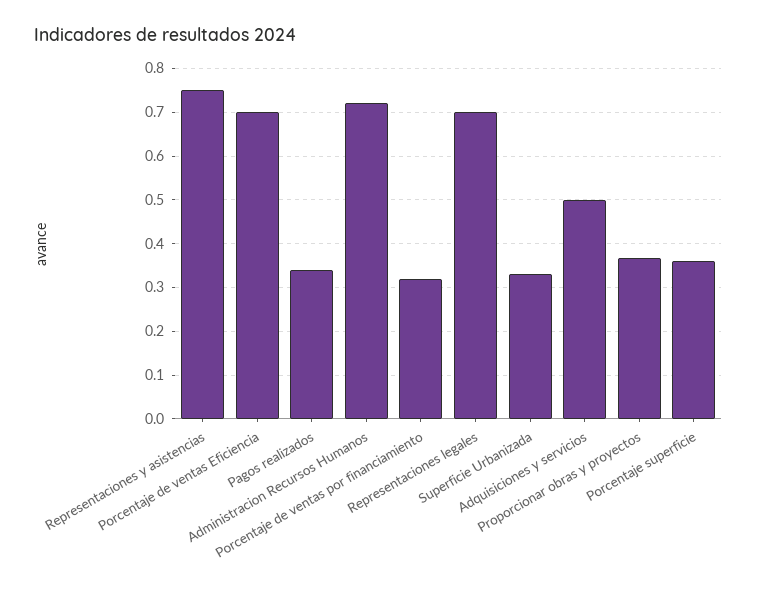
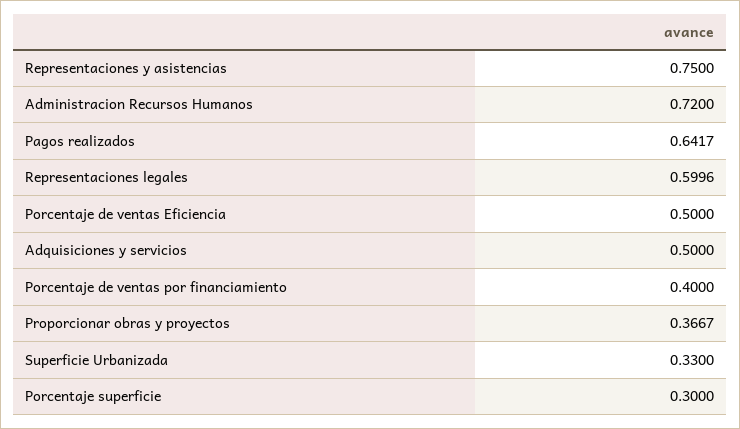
Porcentaje de ventas Eficiencia: 0.7 -> 0.5
Pagos realizados: 0.34 -> 0.6417
Porcentaje de ventas por financiamiento: 0.32 -> 0.4
Representaciones legales: 0.7 -> 0.5996
Porcentaje superficie: 0.36 -> 0.3

